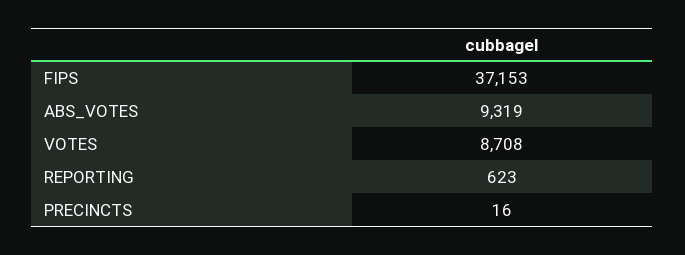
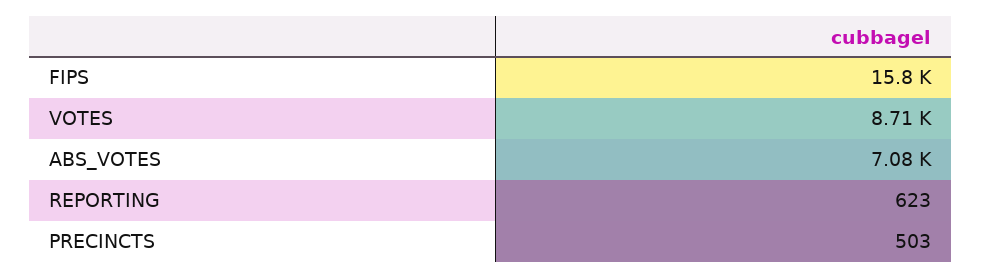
FIPS: 37153 -> 15800
ABS_VOTES: 9319 -> 7080
PRECINCTS: 16 -> 503

